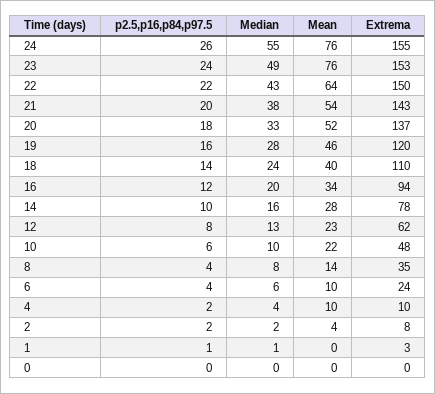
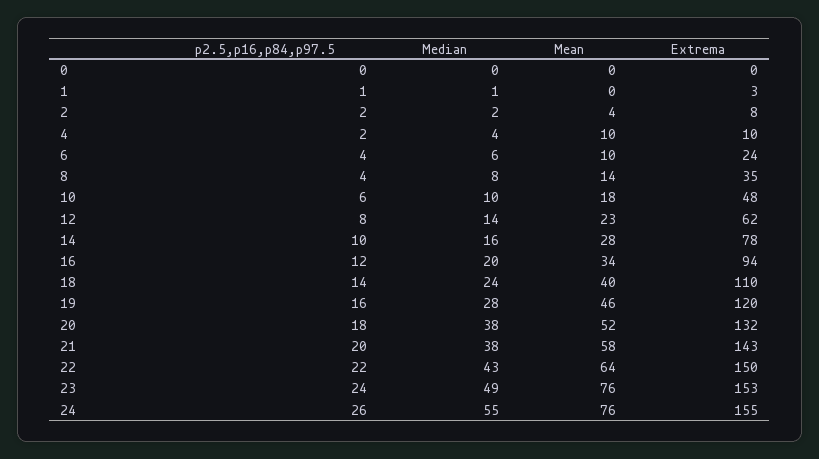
Mean, 21: 54 -> 58
Median, 20: 33 -> 38
Extrema, 20: 137 -> 132
Median, 12: 13 -> 14
Mean, 10: 22 -> 18

